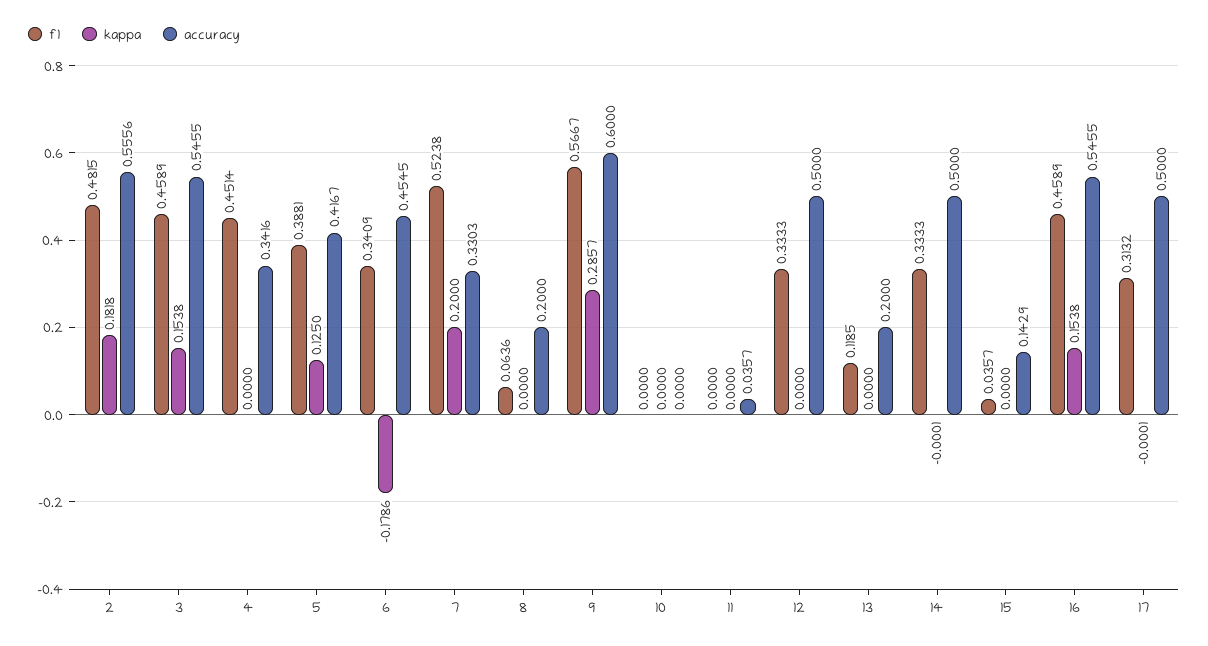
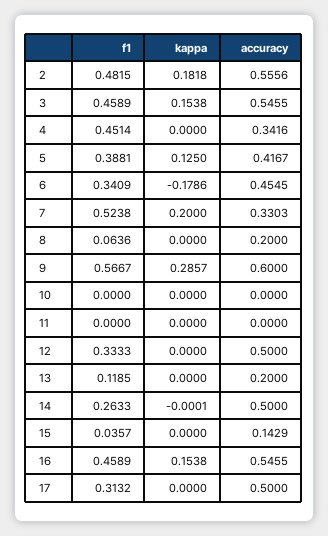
accuracy, 11: 0.0357 -> 0
f1, 14: 0.3333 -> 0.2633
kappa, 17: -0.0001 -> 0

